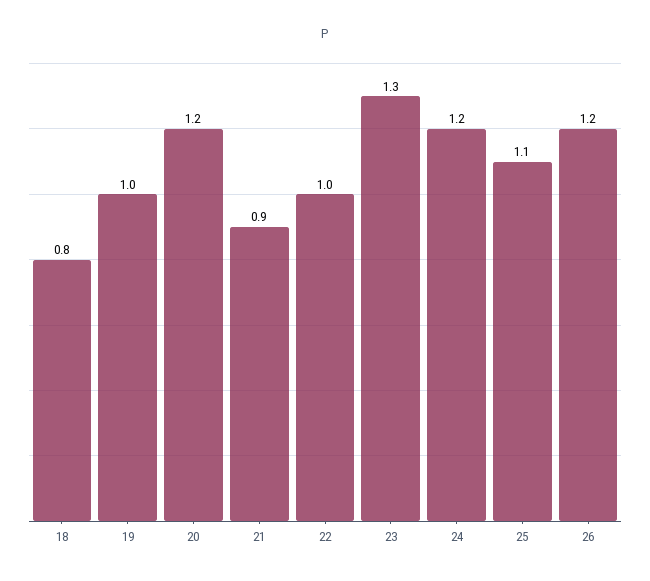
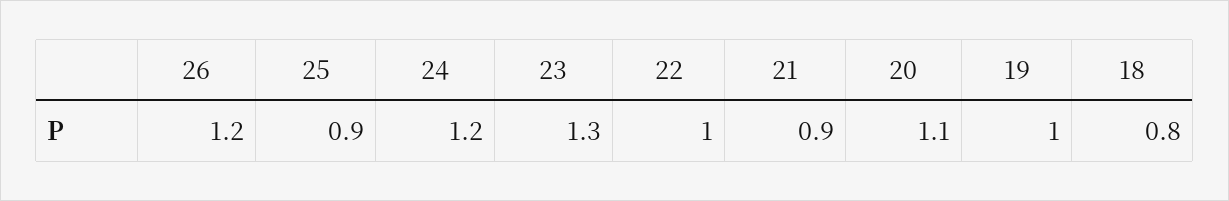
20: 1.2 -> 1.1
25: 1.1 -> 0.9

